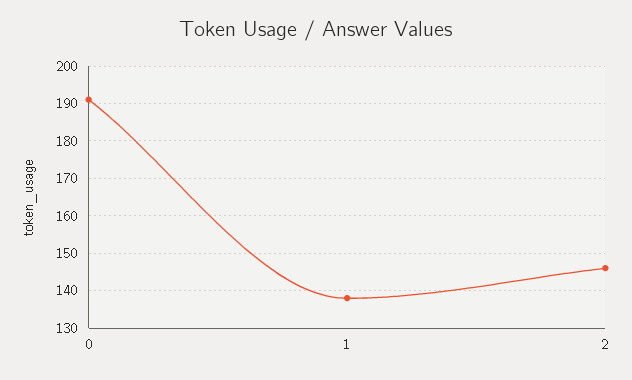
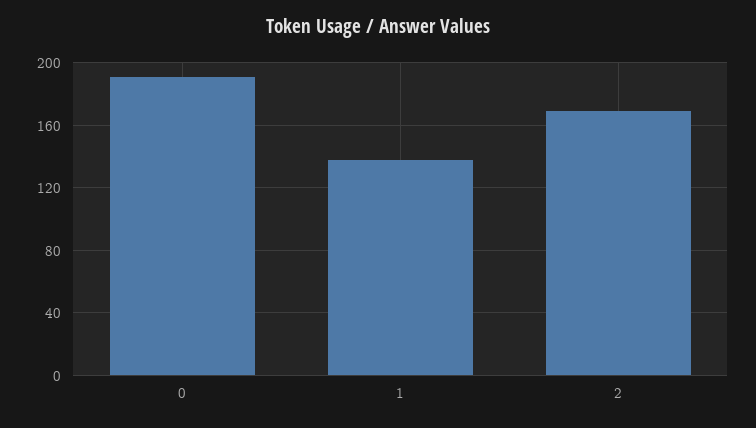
2: 145 -> 170

